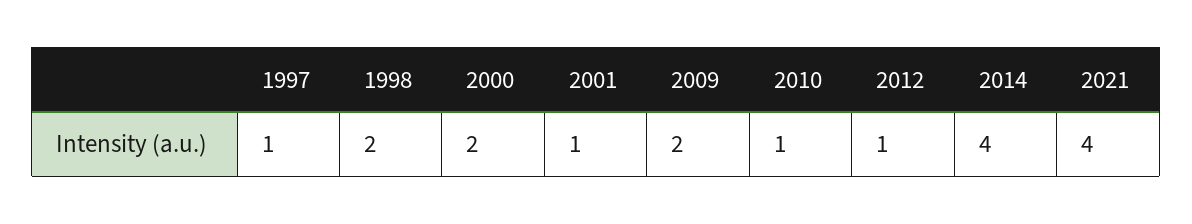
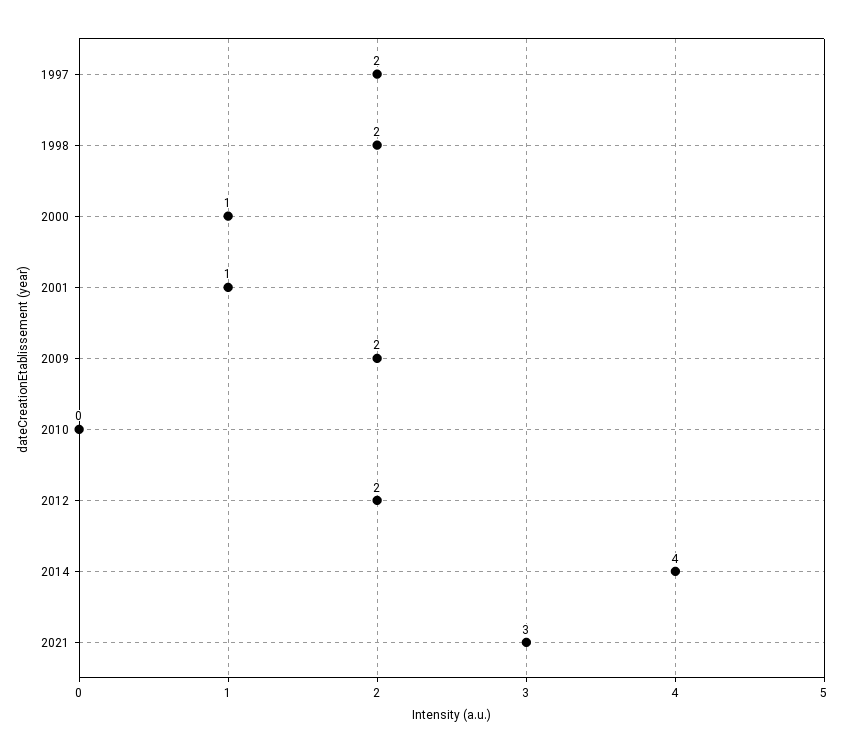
1997: 1 -> 2
2000: 2 -> 1
2010: 1 -> 0
2012: 1 -> 2
2021: 4 -> 3

